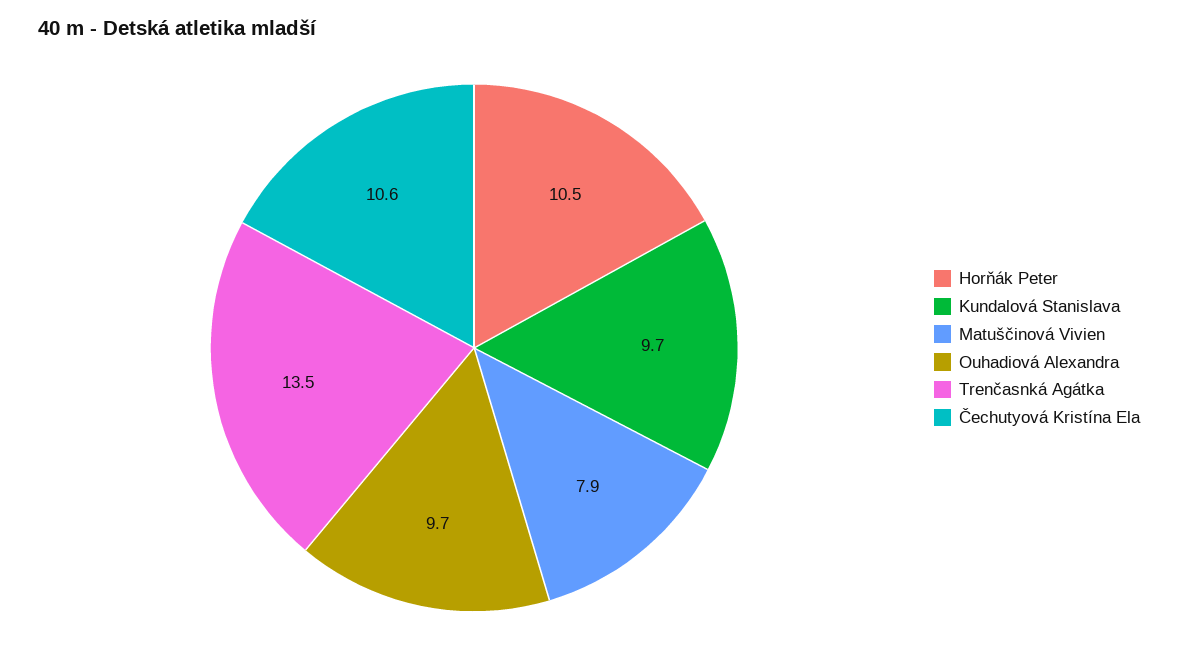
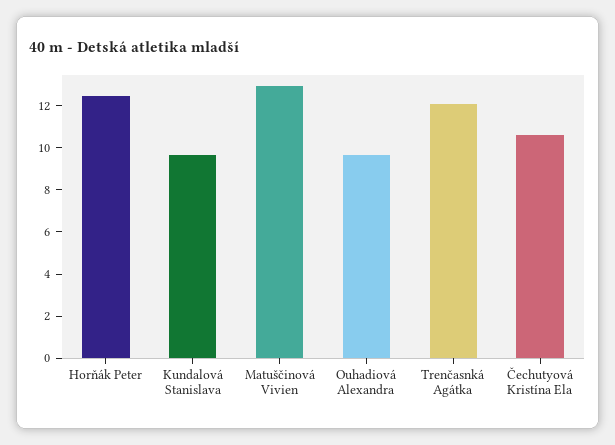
Horňák Peter: 10.5 -> 12.5
Matuščinová Vivien: 7.9 -> 13
Trenčasnká Agátka: 13.5 -> 12

